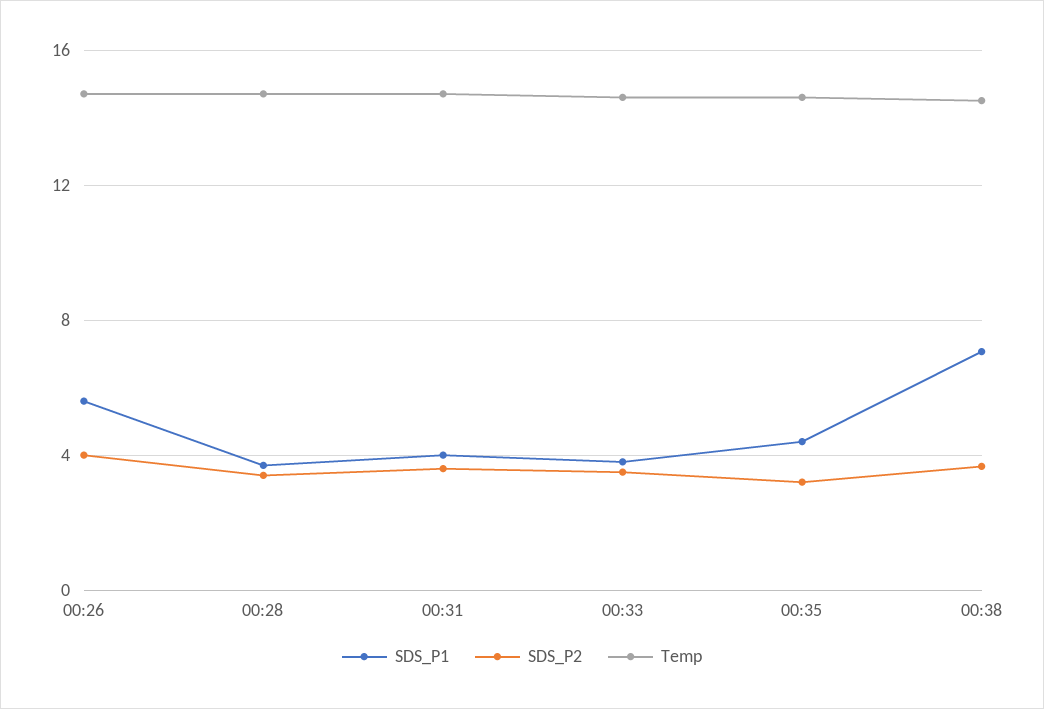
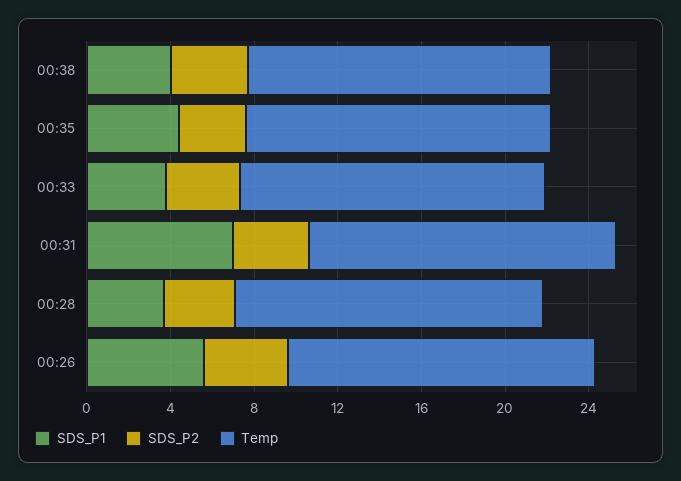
SDS_P1, 00:31: 4 -> 7
SDS_P1, 00:38: 7 -> 4

